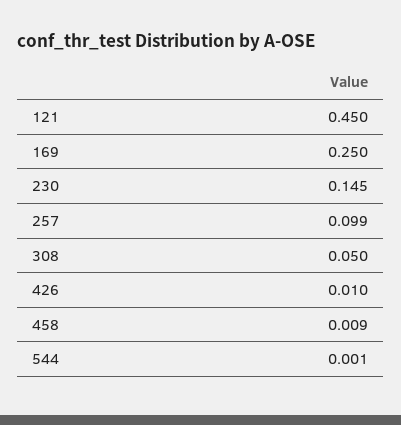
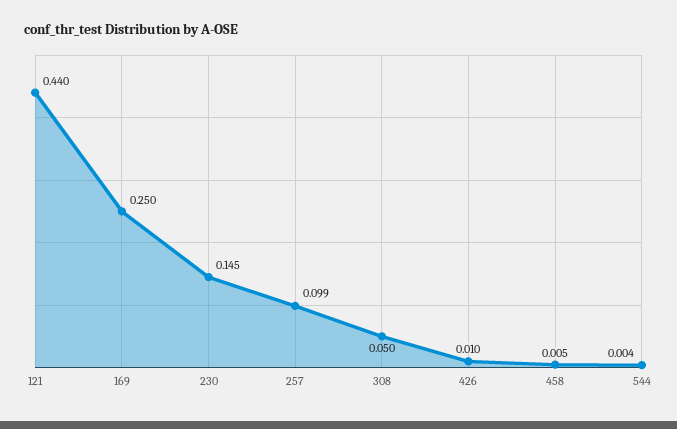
121: 0.45 -> 0.44
458: 0.009 -> 0.005
544: 0.001 -> 0.004

